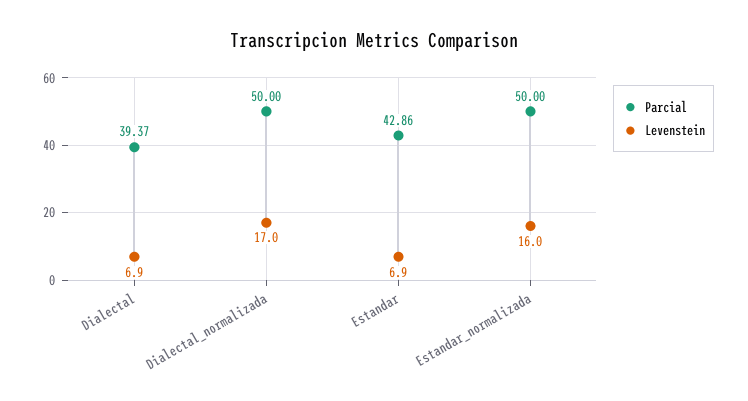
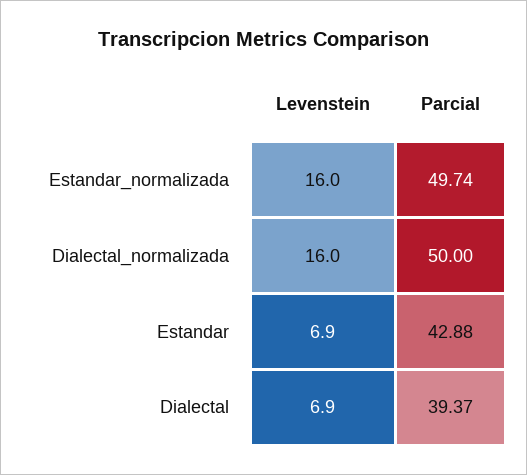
Levenstein, Dialectal_normalizada: 17 -> 16
Parcial, Estandar: 42.86 -> 42.88
Parcial, Estandar_normalizada: 50 -> 49.74

